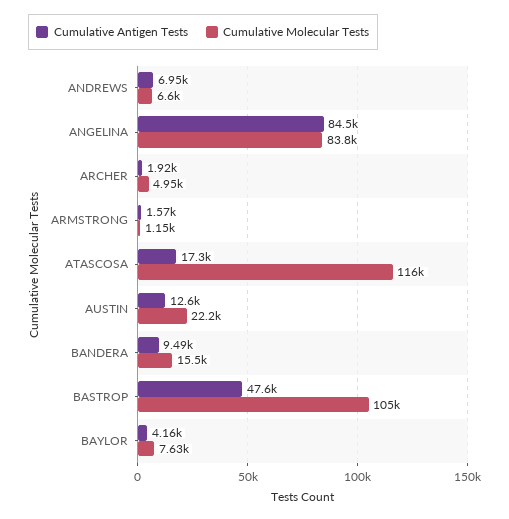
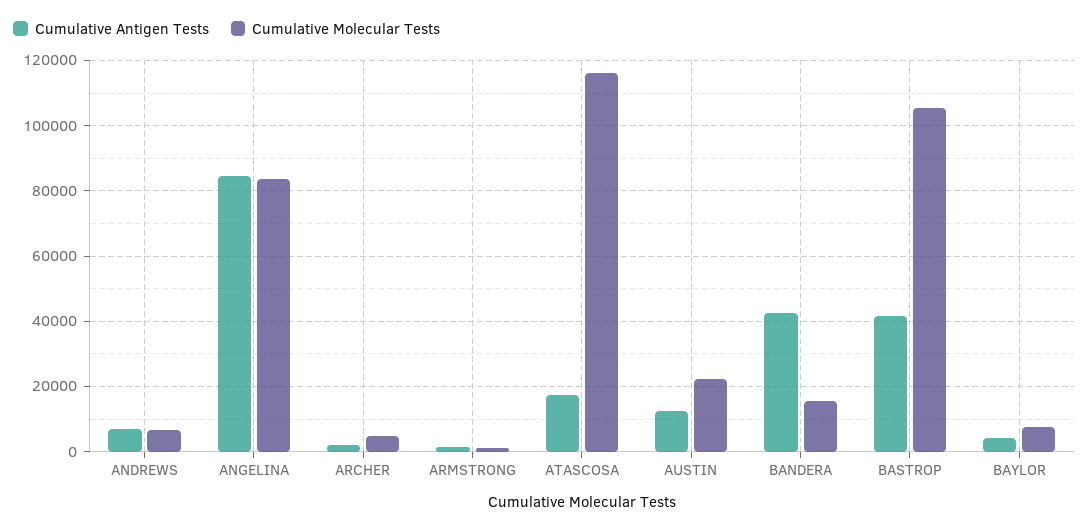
Cumulative Antigen Tests, BANDERA: 9490 -> 42000
Cumulative Antigen Tests, BASTROP: 47600 -> 42000

